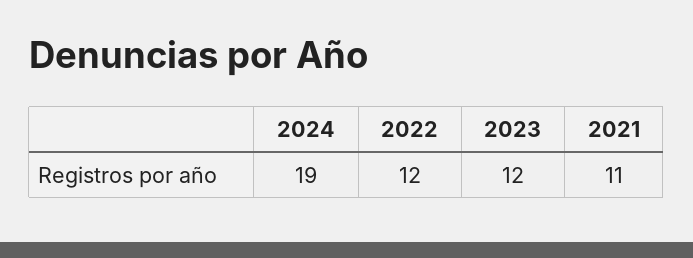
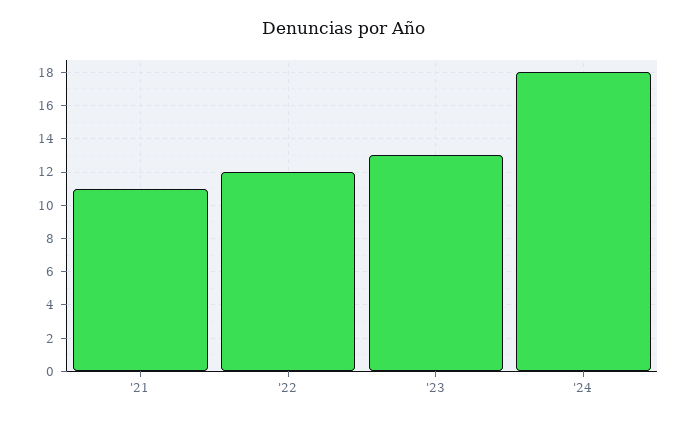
2024: 19 -> 18
2023: 12 -> 13

